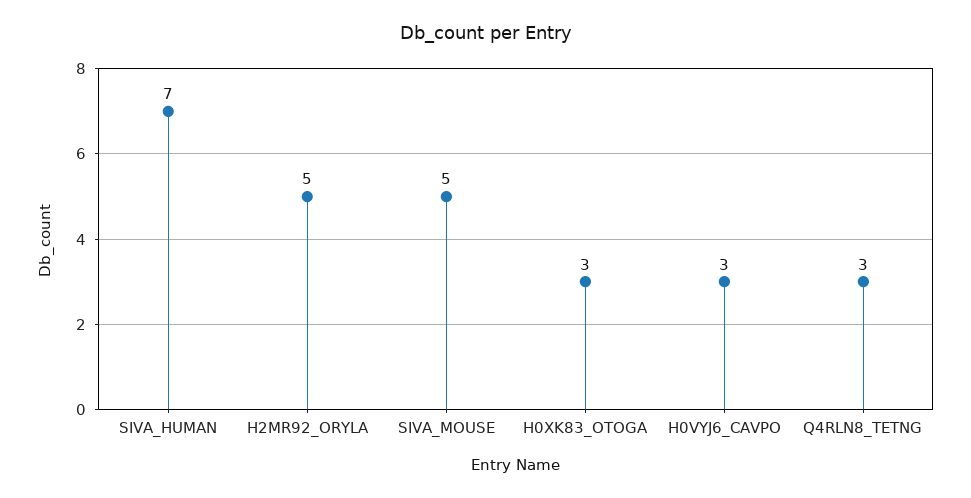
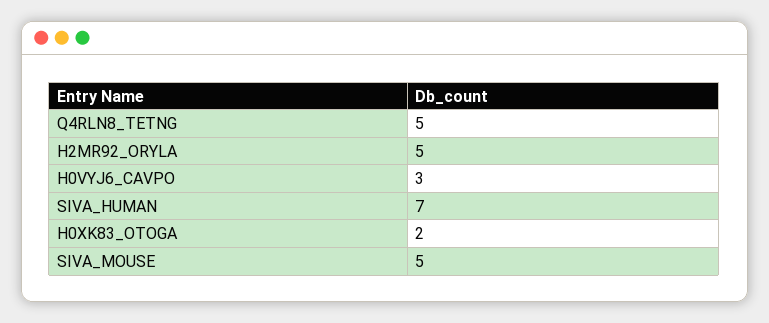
H0XK83_OTOGA: 3 -> 2
Q4RLN8_TETNG: 3 -> 5

